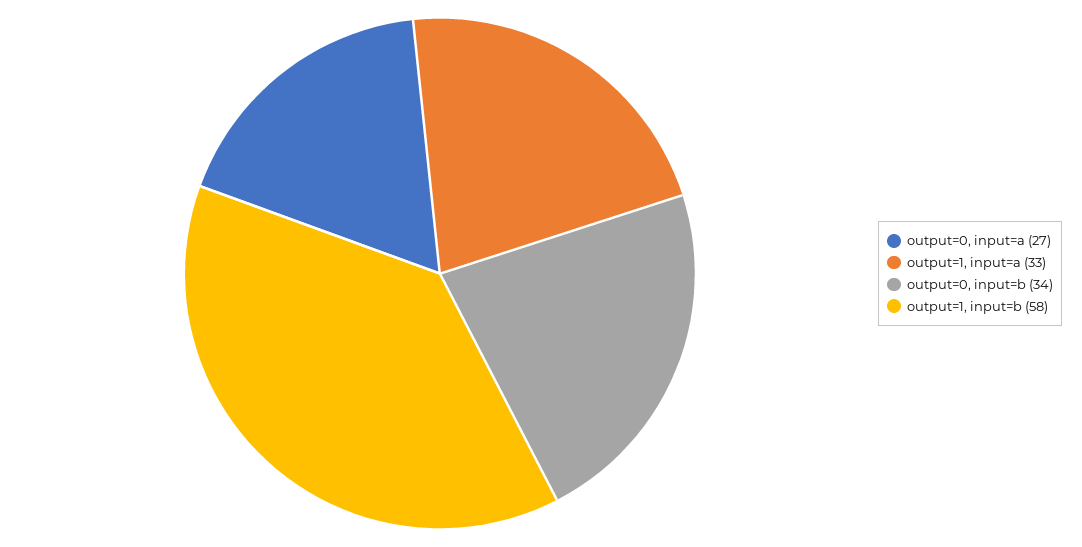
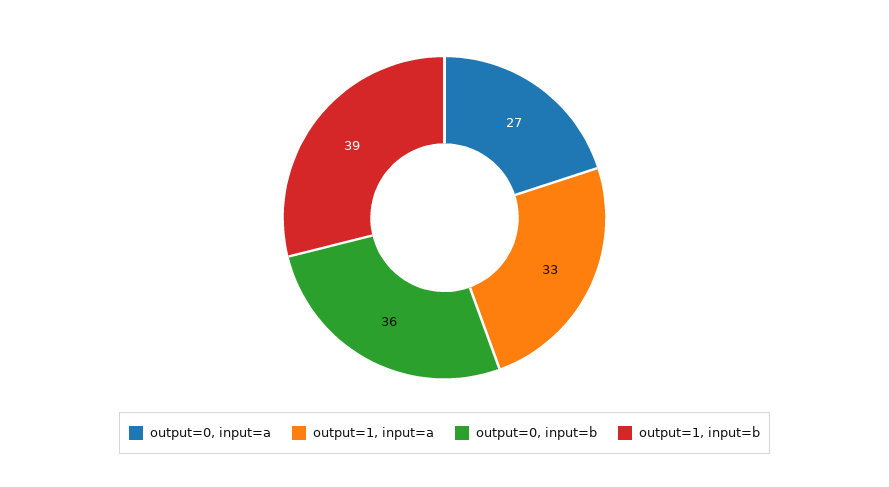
output=0, input=b: 34 -> 36
output=1, input=b: 58 -> 39

